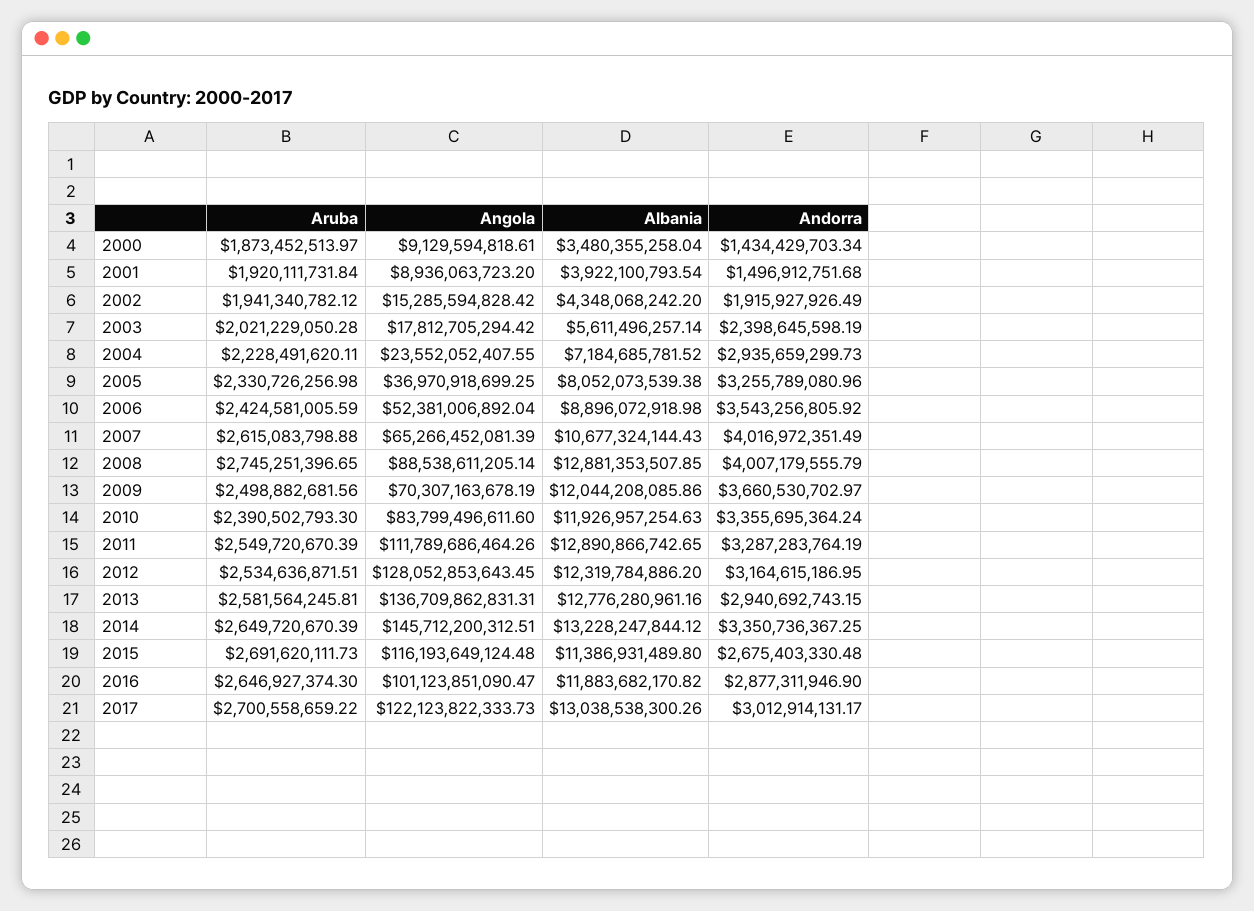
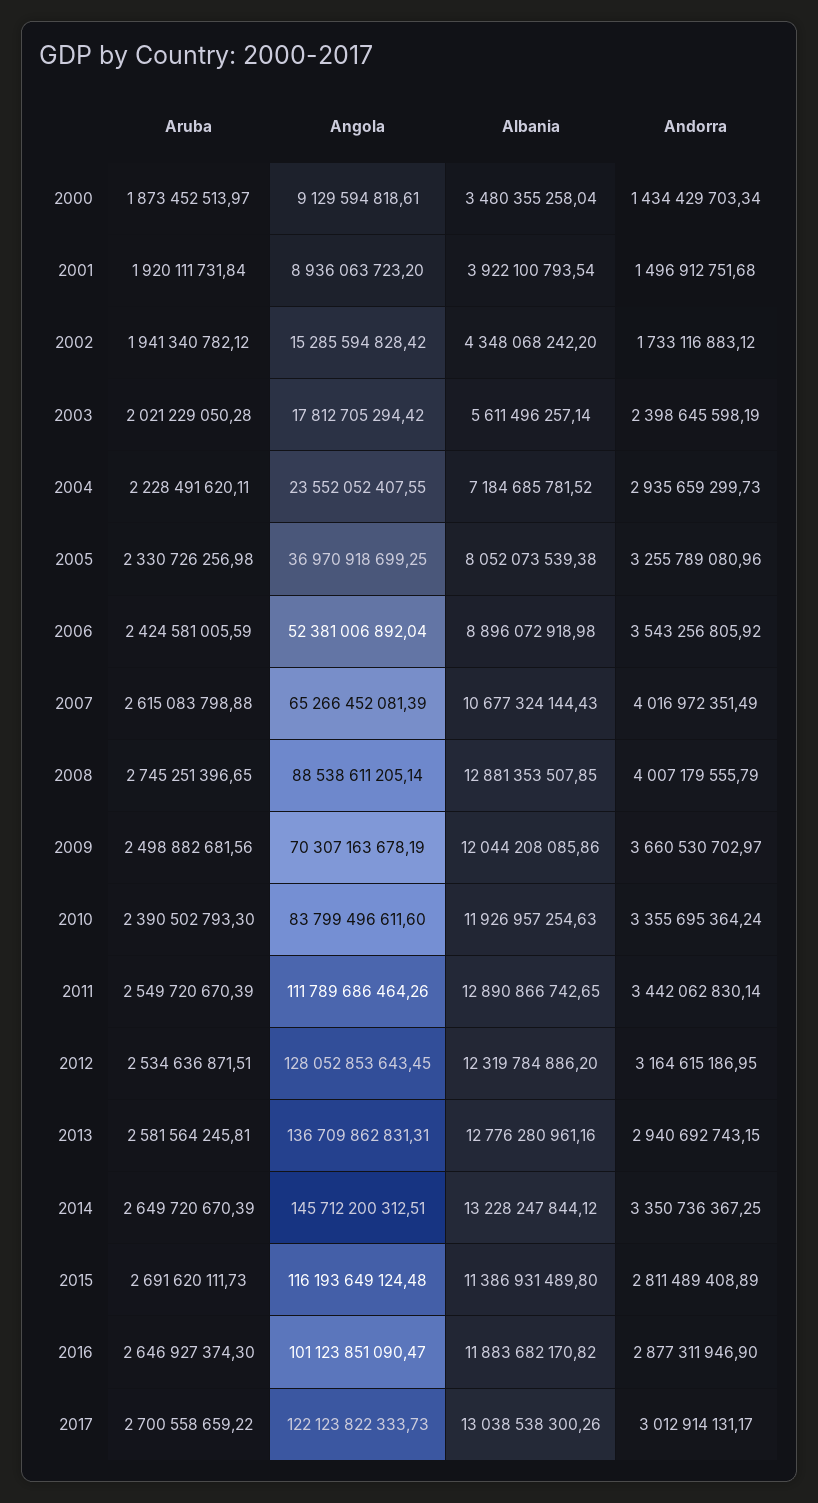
Andorra, 2002: 1915927926.49 -> 1733116883.12
Andorra, 2011: 3287283764.19 -> 3442062830.14
Andorra, 2015: 2675403330.48 -> 2811489408.89

